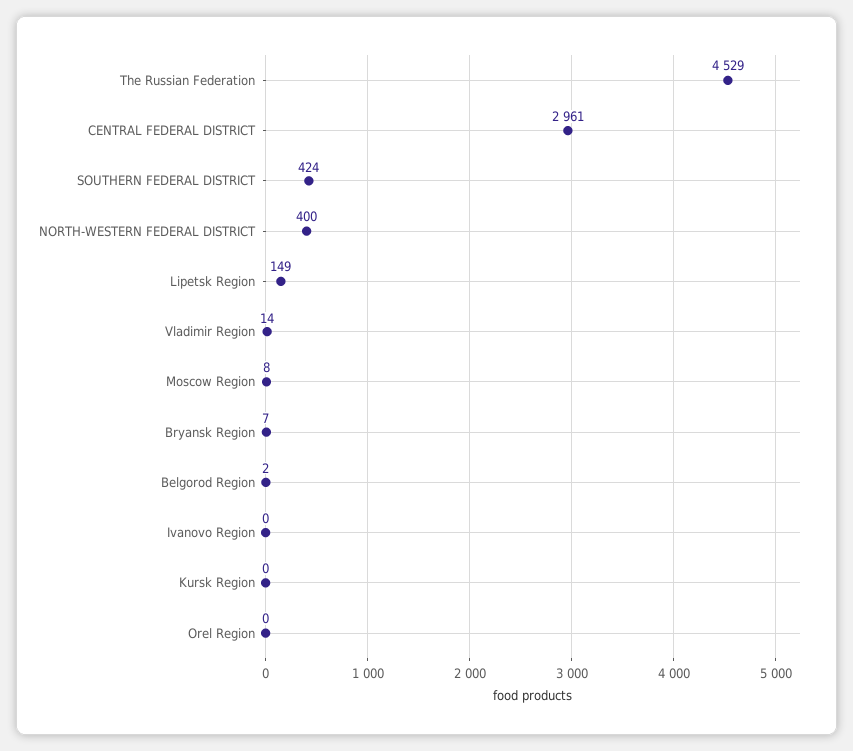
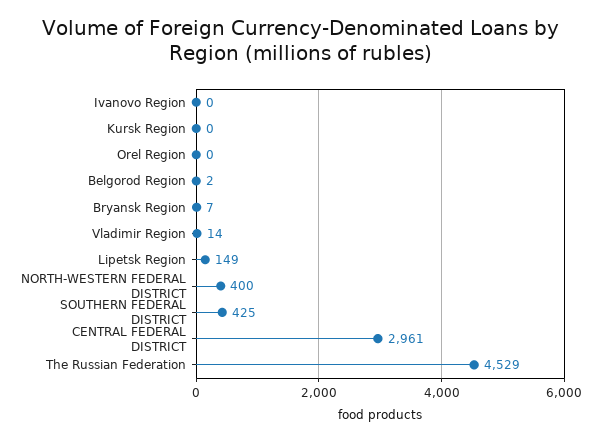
SOUTHERN FEDERAL DISTRICT: 424 -> 425
Moscow Region: 8 -> none

